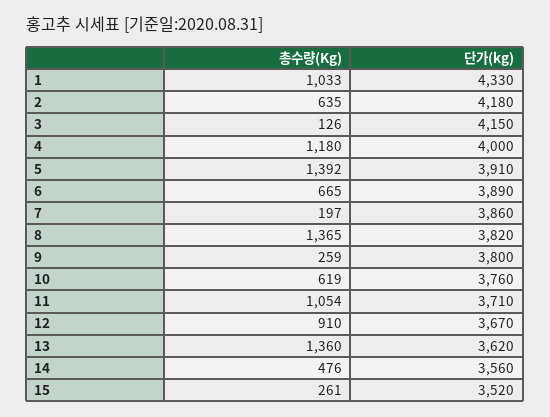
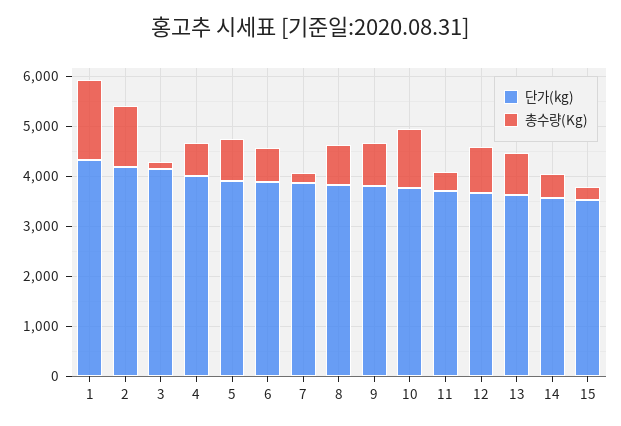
총수량(Kg), 1: 1033 -> 1600
총수량(Kg), 2: 635 -> 1200
총수량(Kg), 4: 1180 -> 600
총수량(Kg), 5: 1392 -> 800
총수량(Kg), 8: 1365 -> 800
총수량(Kg), 9: 259 -> 800
총수량(Kg), 10: 619 -> 1200
총수량(Kg), 11: 1054 -> 400
총수량(Kg), 13: 1360 -> 800

